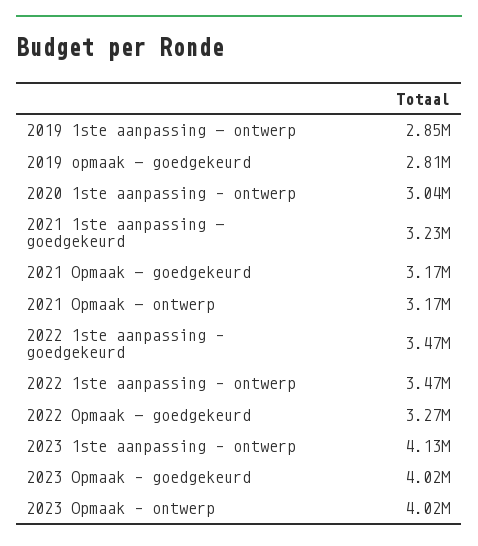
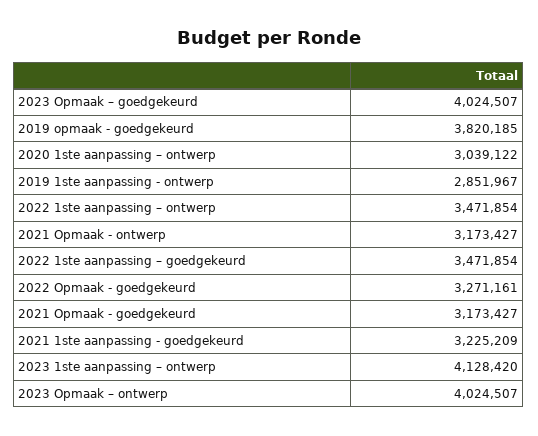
2019 opmaak - goedgekeurd: 2810000 -> 3820185

